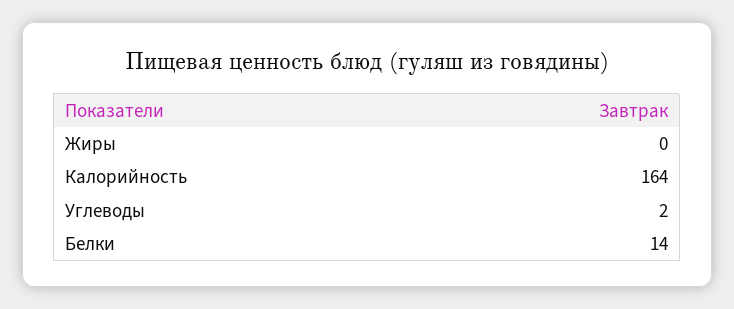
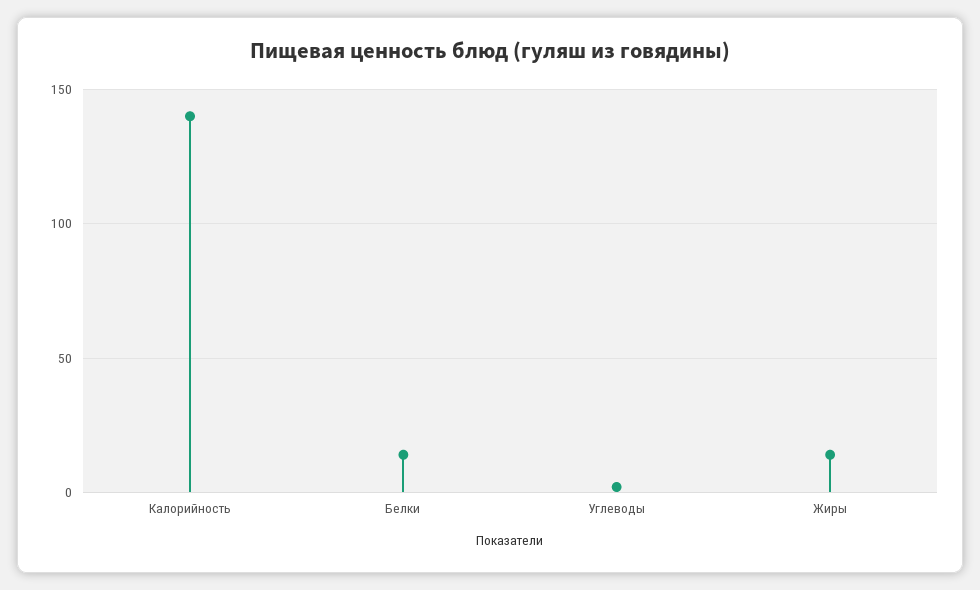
Жиры: 0 -> 15
Калорийность: 164 -> 140

